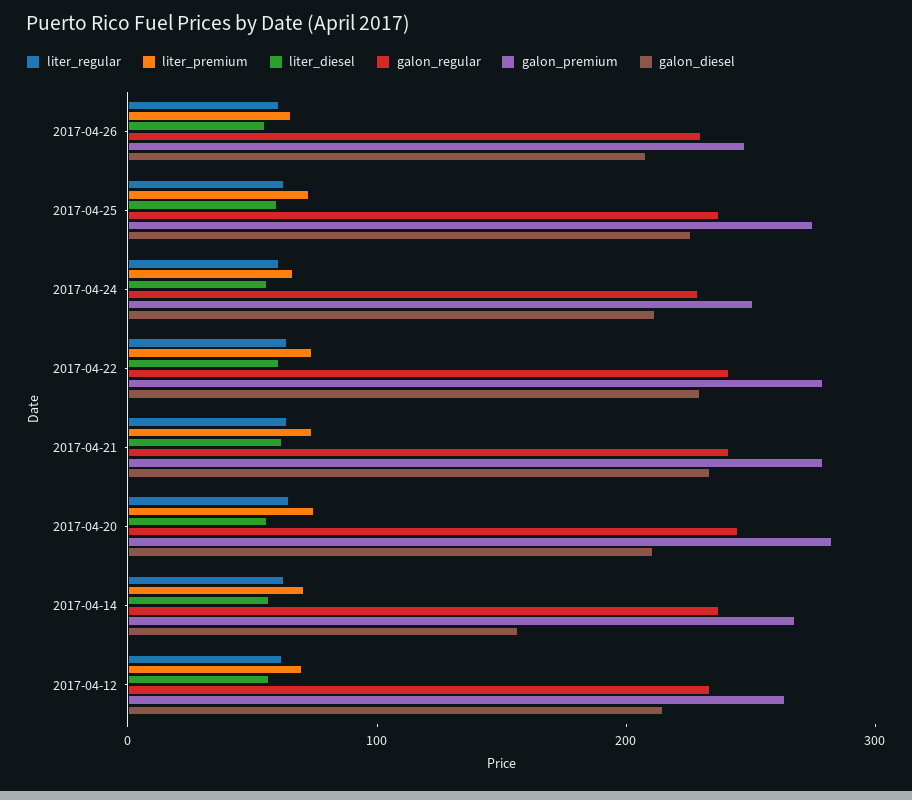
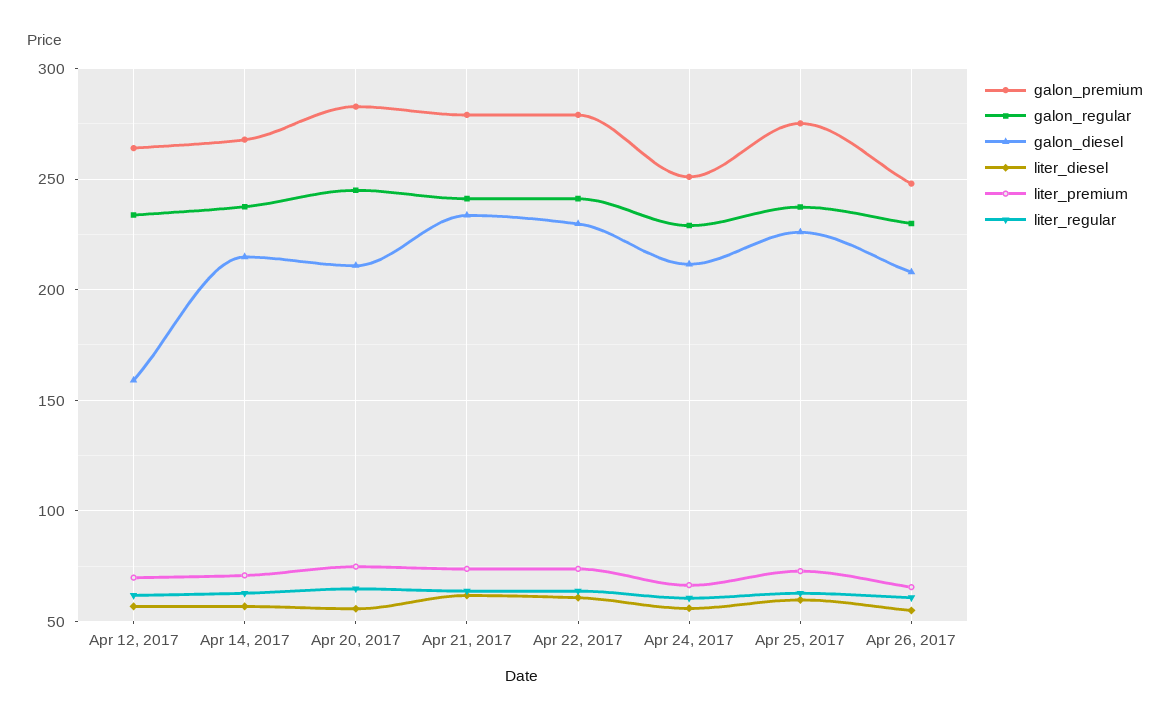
galon_diesel, 2017-04-14: 160 -> 215
galon_diesel, 2017-04-12: 220 -> 160

